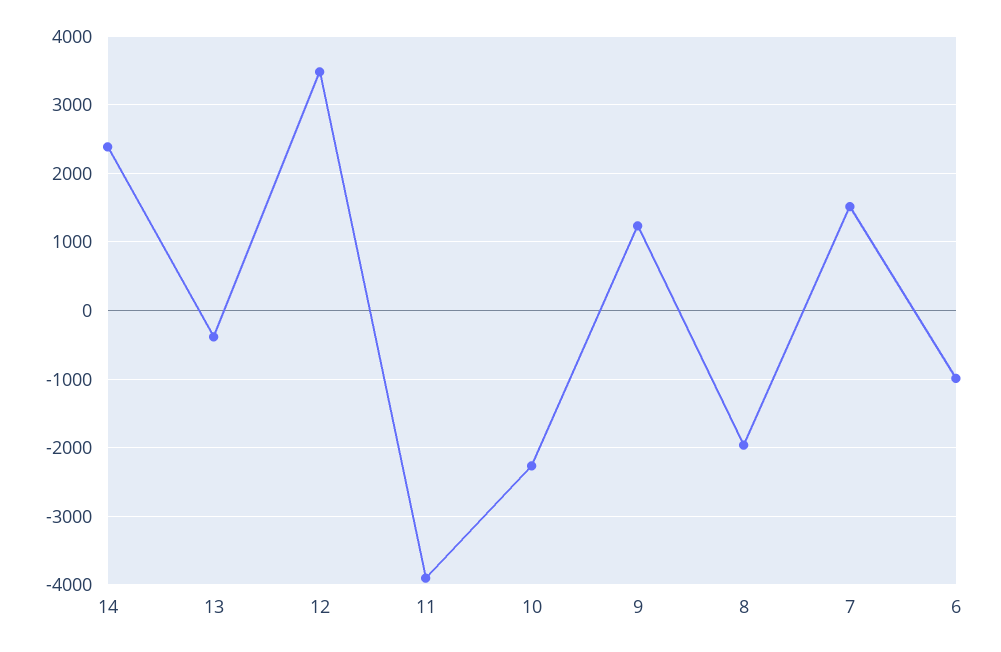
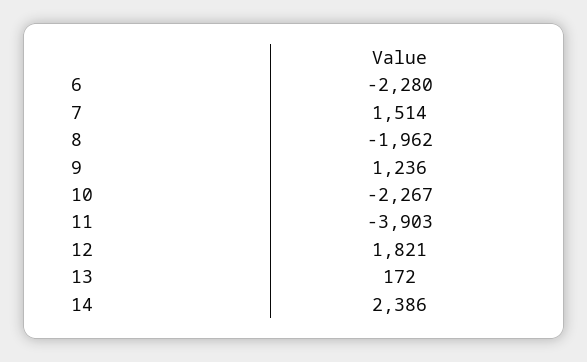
13: -400 -> 172
12: 3500 -> 1821
6: -1000 -> -2280

